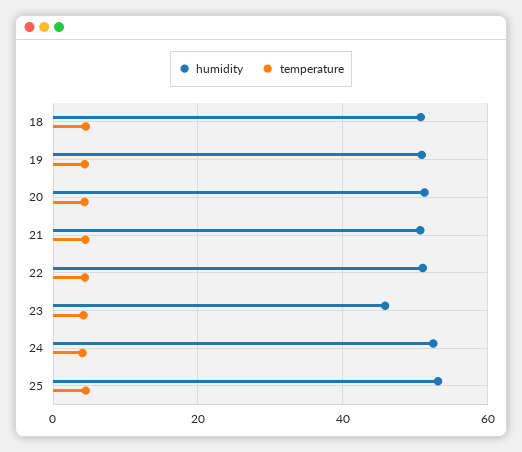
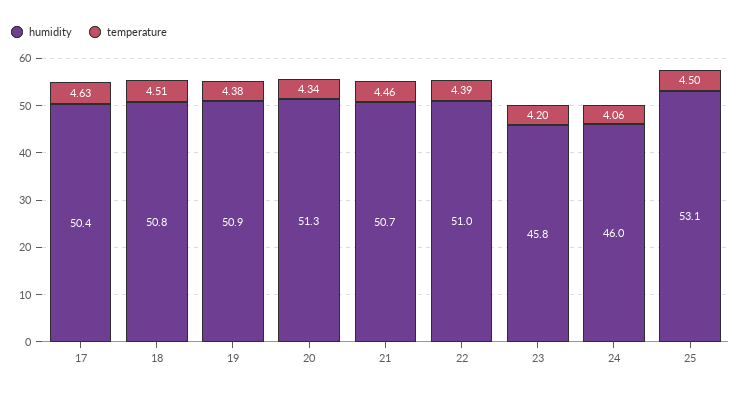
humidity, 24: 52 -> 46
humidity, 17: none -> 50.4
temperature, 17: none -> 4.63

